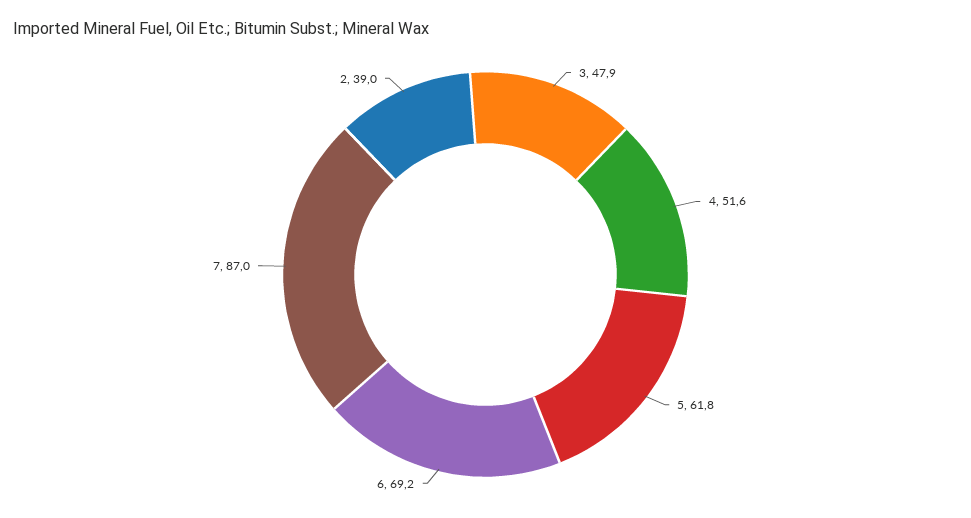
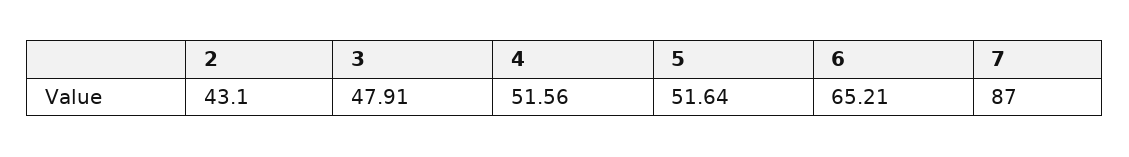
5: 61.8 -> 51.64
6: 69.2 -> 65.21
2: 39 -> 43.1

